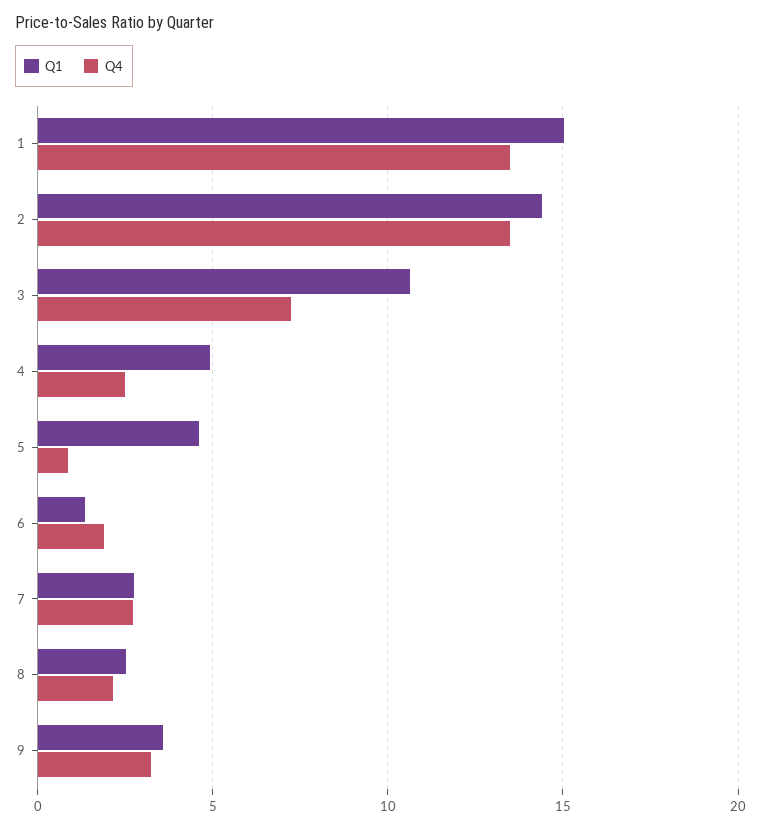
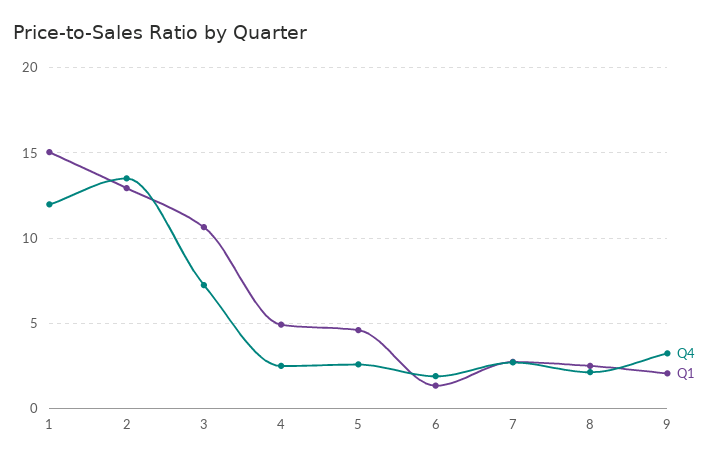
Q4, 1: 13.5 -> 12
Q1, 2: 14.5 -> 13
Q4, 5: 1 -> 2.5
Q1, 9: 3.5 -> 2

